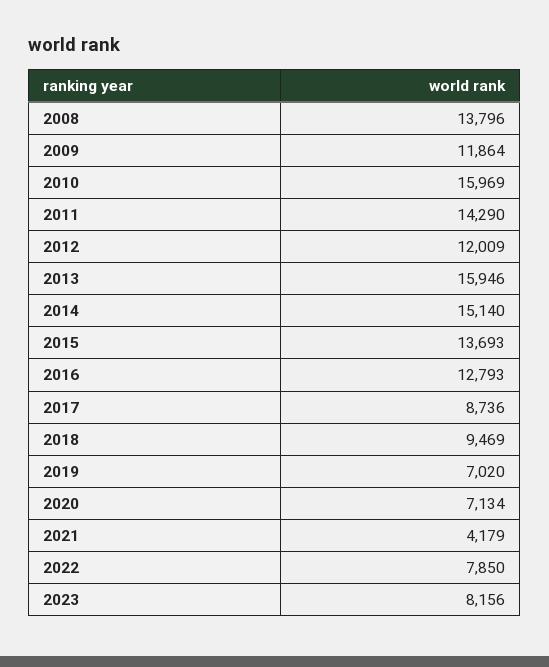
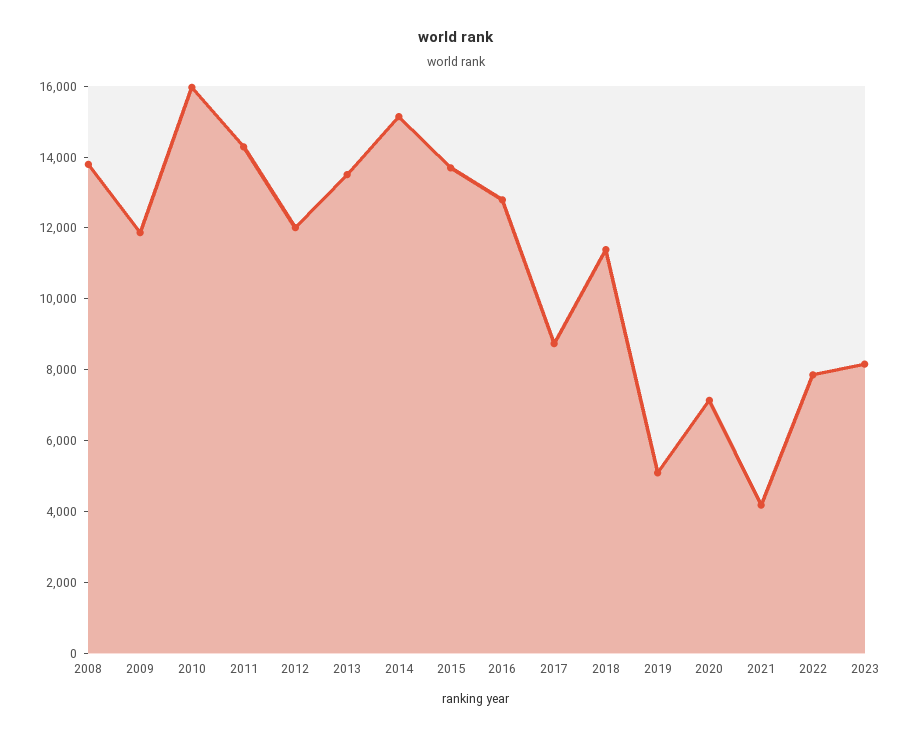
2013: 15946 -> 13500
2018: 9469 -> 11500
2019: 7020 -> 5000

